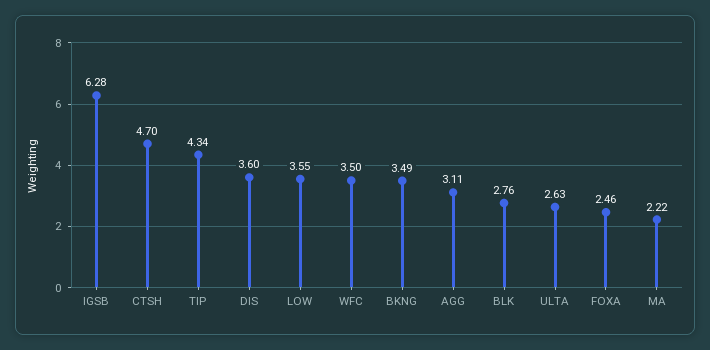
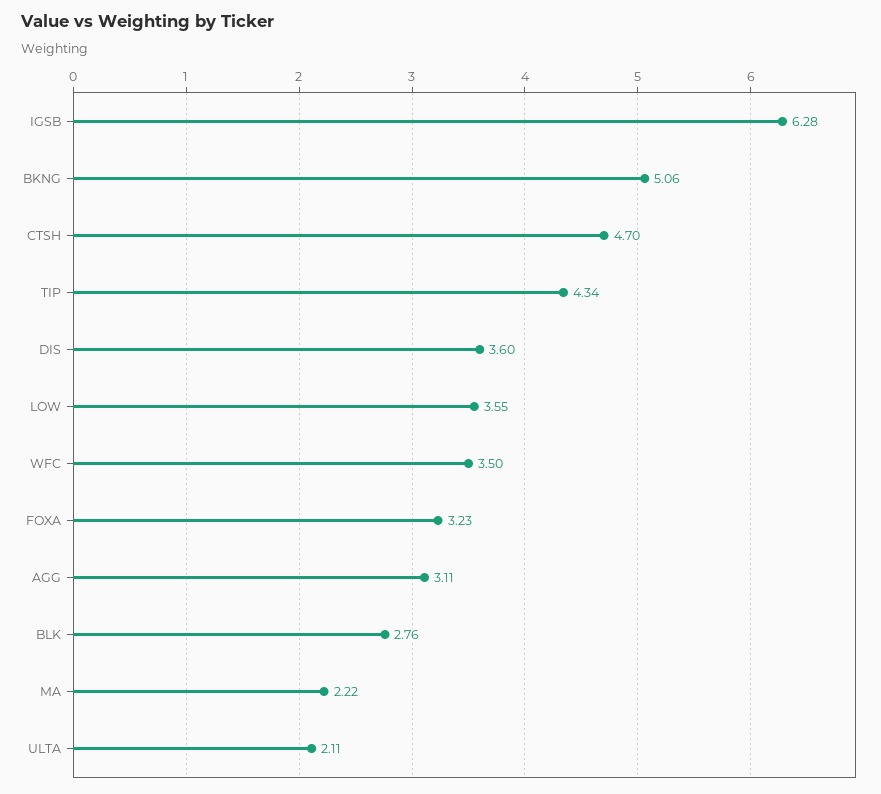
BKNG: 3.49 -> 5.06
ULTA: 2.63 -> 2.11
FOXA: 2.46 -> 3.23

